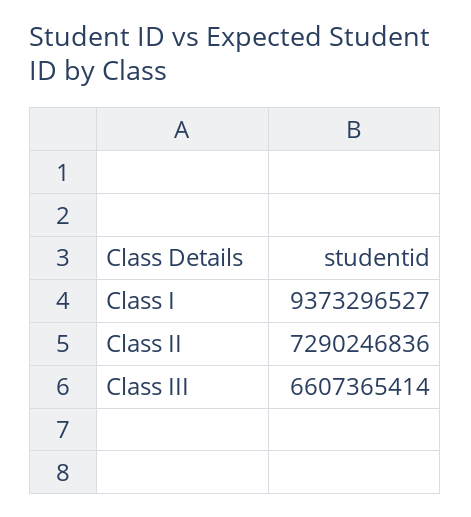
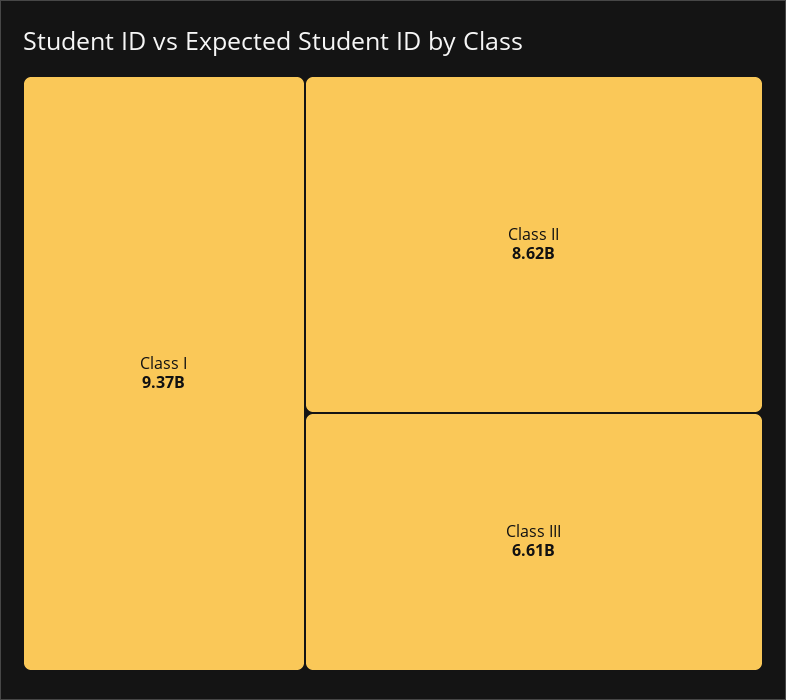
Class II: 7290246836 -> 8620000000

